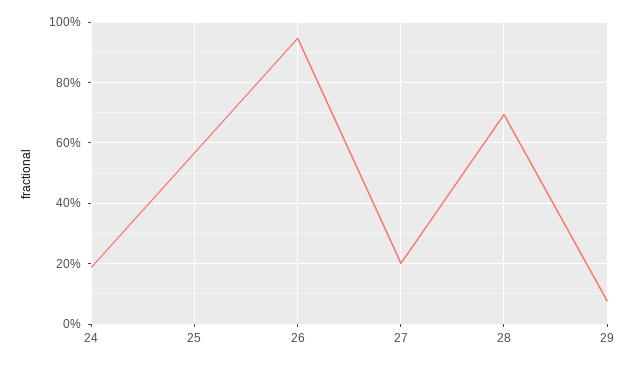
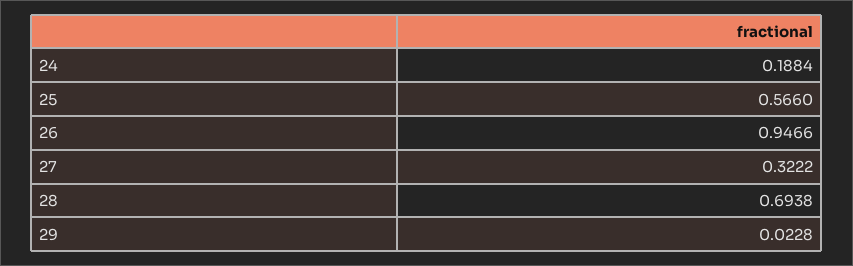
27: 0.2 -> 0.3222
29: 0.08 -> 0.0228

